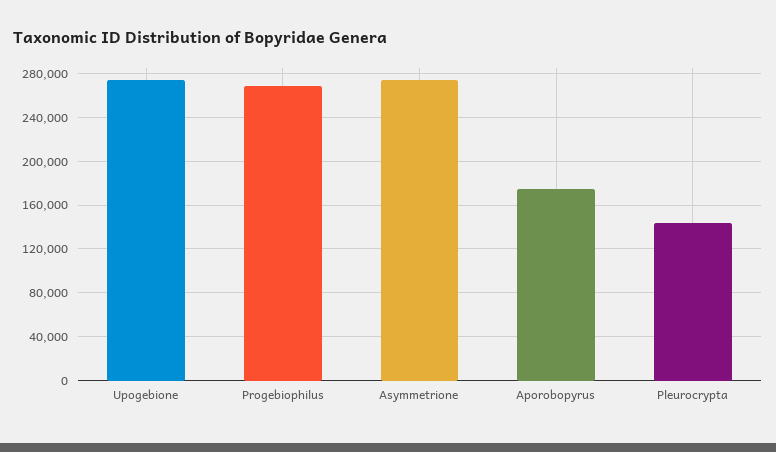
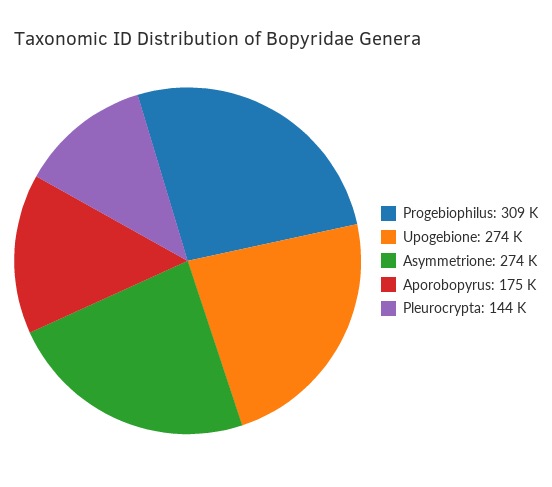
Progebiophilus: 270000 -> 309000

